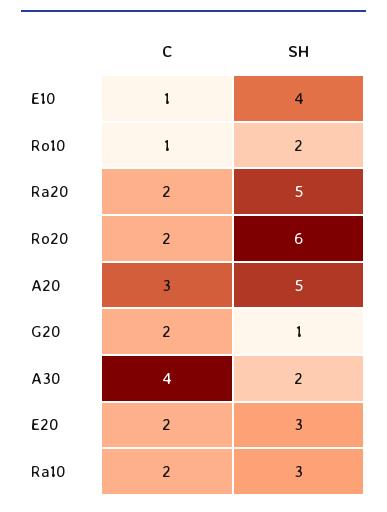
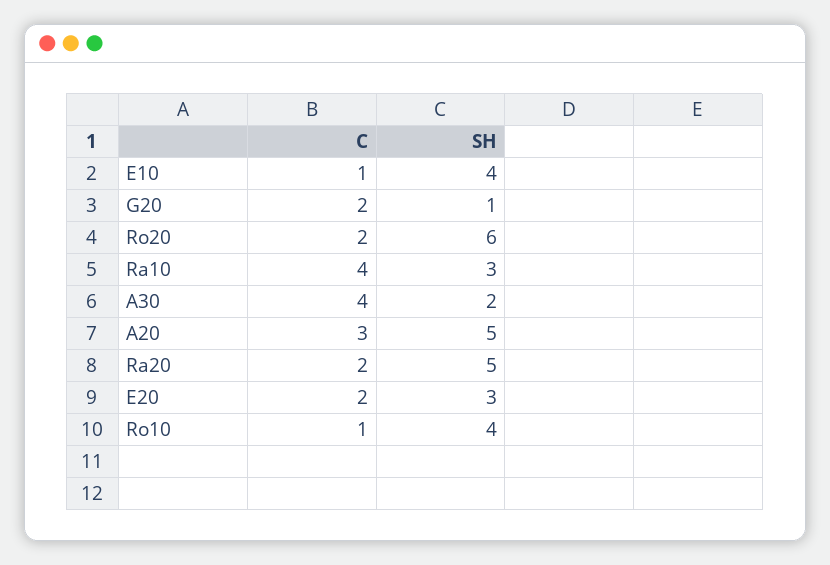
SH, Ro10: 2 -> 4
C, Ra10: 2 -> 4

